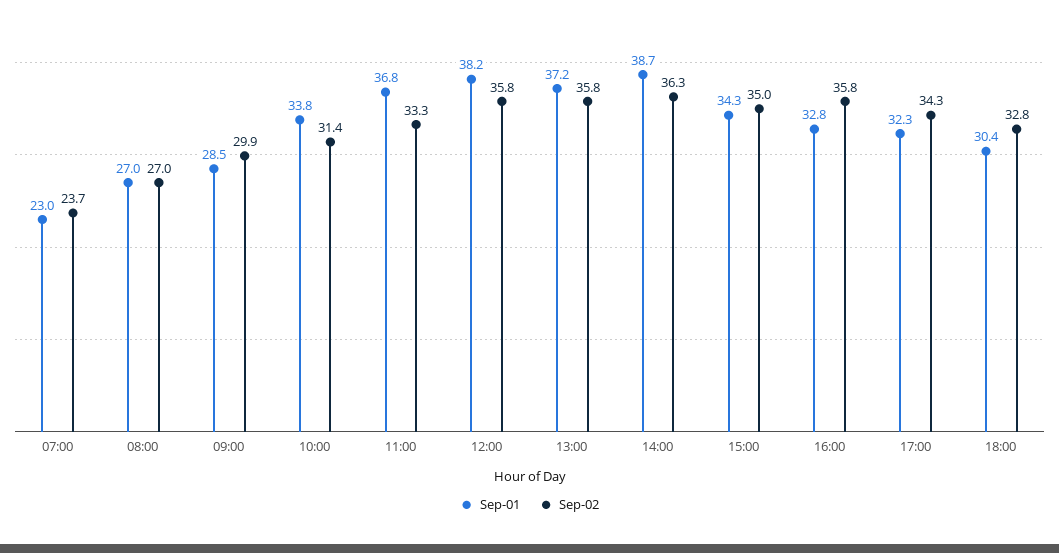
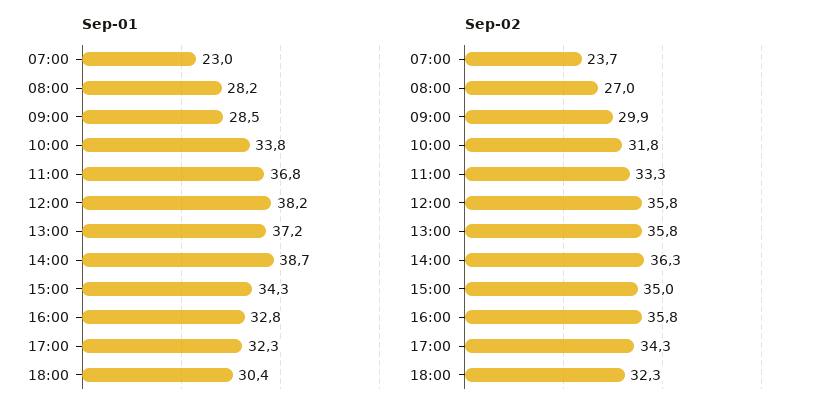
Sep-01, 08:00: 27 -> 28.2
Sep-02, 10:00: 31.4 -> 31.8
Sep-02, 18:00: 32.8 -> 32.3

